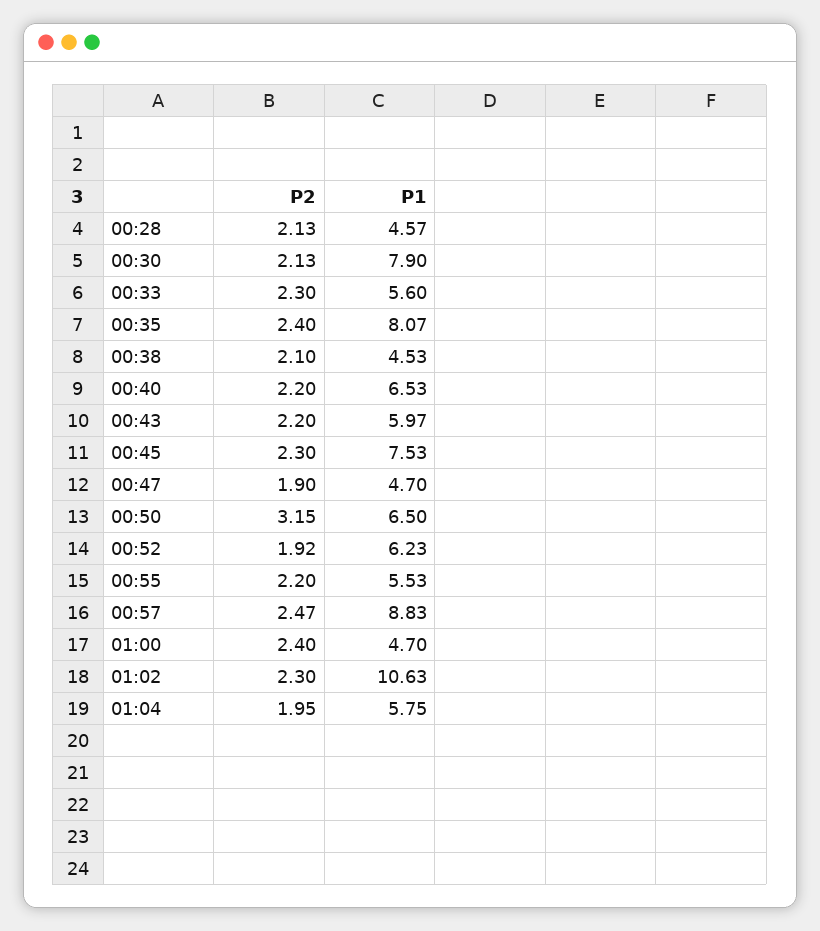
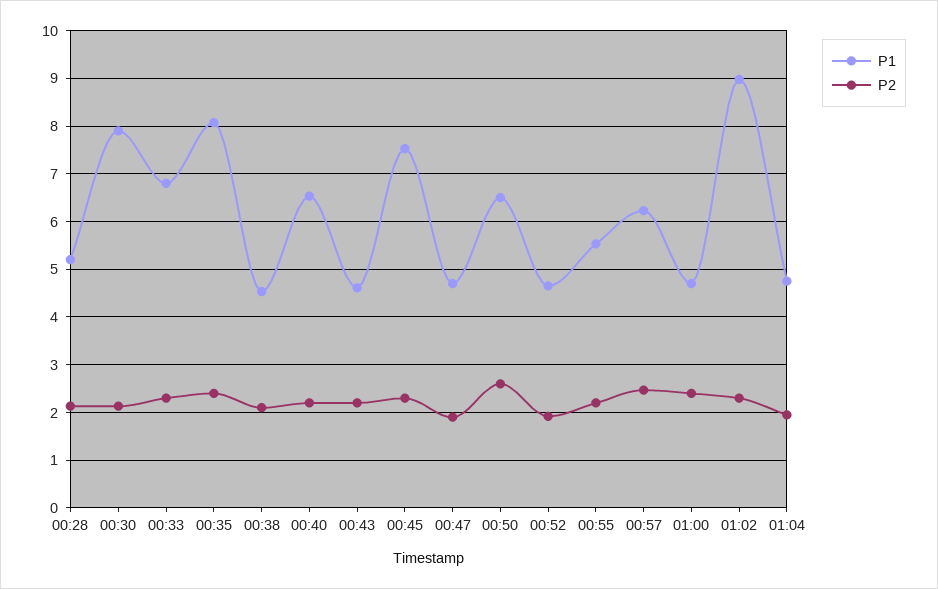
P1, 00:28: 4.57 -> 5.2
P1, 00:33: 5.6 -> 6.8
P1, 00:43: 5.97 -> 4.6
P2, 00:50: 3.15 -> 2.6
P1, 00:52: 6.23 -> 4.6
P1, 00:57: 8.83 -> 6.2
P1, 01:02: 10.63 -> 9
P1, 01:04: 5.75 -> 4.8

